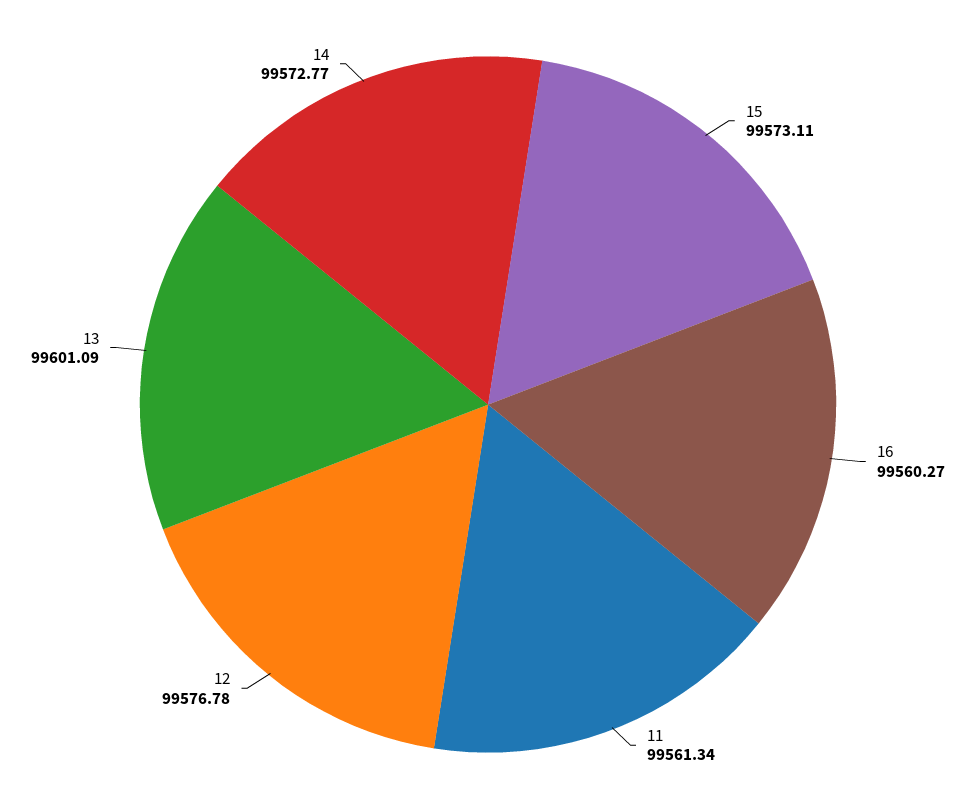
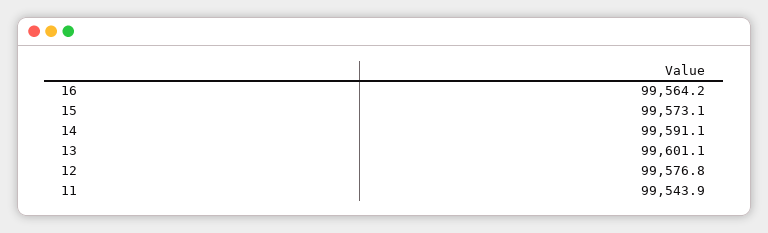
16: 99560.27 -> 99564.2
11: 99561.34 -> 99543.9
14: 99572.77 -> 99591.1

